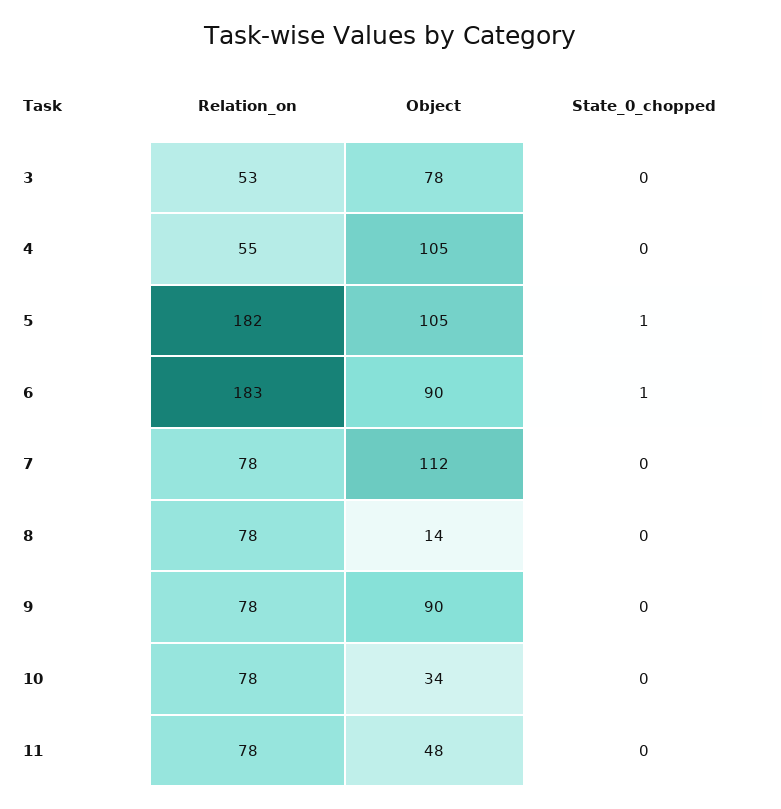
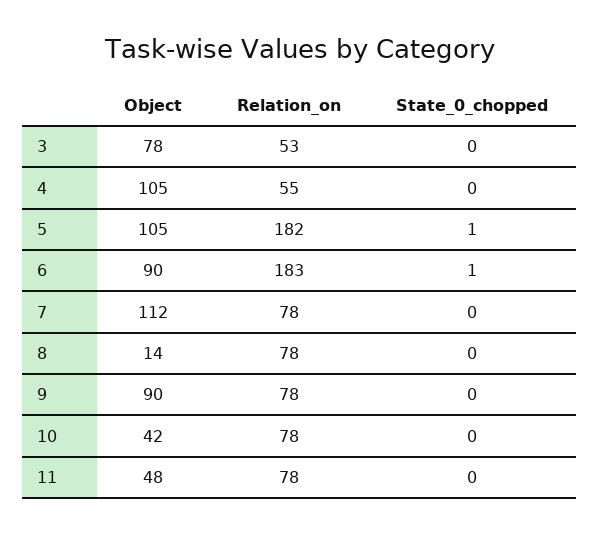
Object, 10: 34 -> 42

